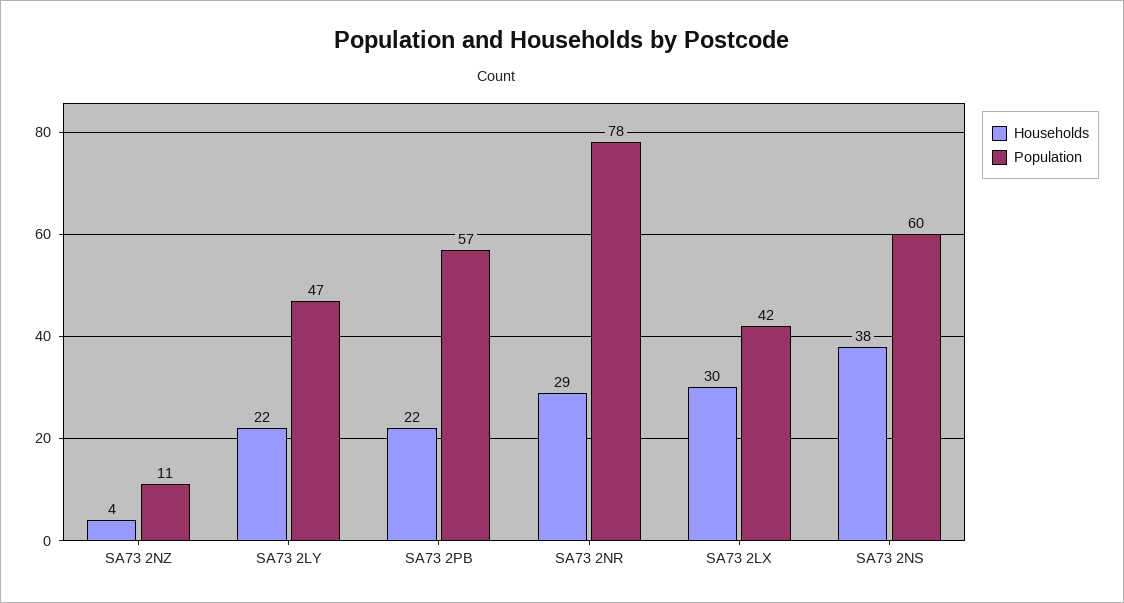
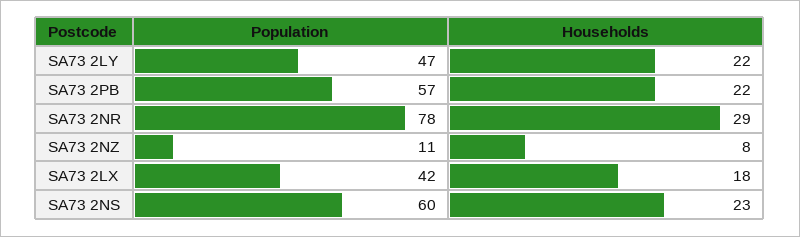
Households, SA73 2NZ: 4 -> 8
Households, SA73 2LX: 30 -> 18
Households, SA73 2NS: 38 -> 23

